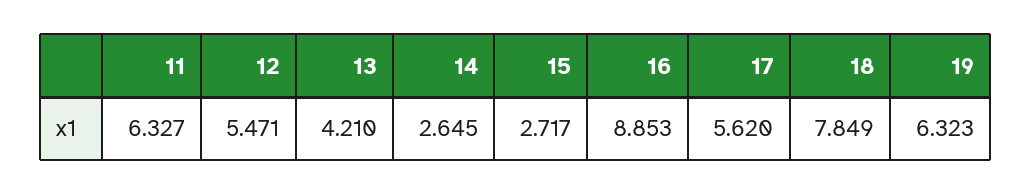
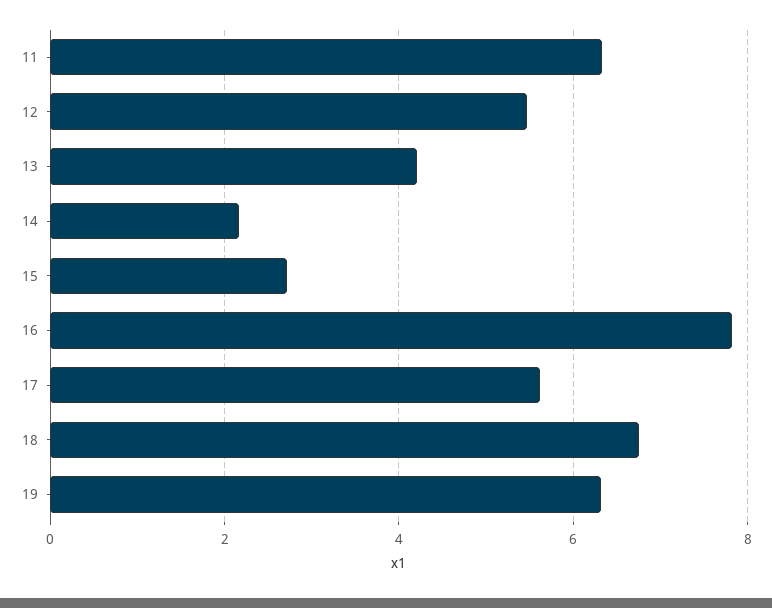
14: 2.645 -> 2.2
16: 8.853 -> 7.8
18: 7.849 -> 6.8

